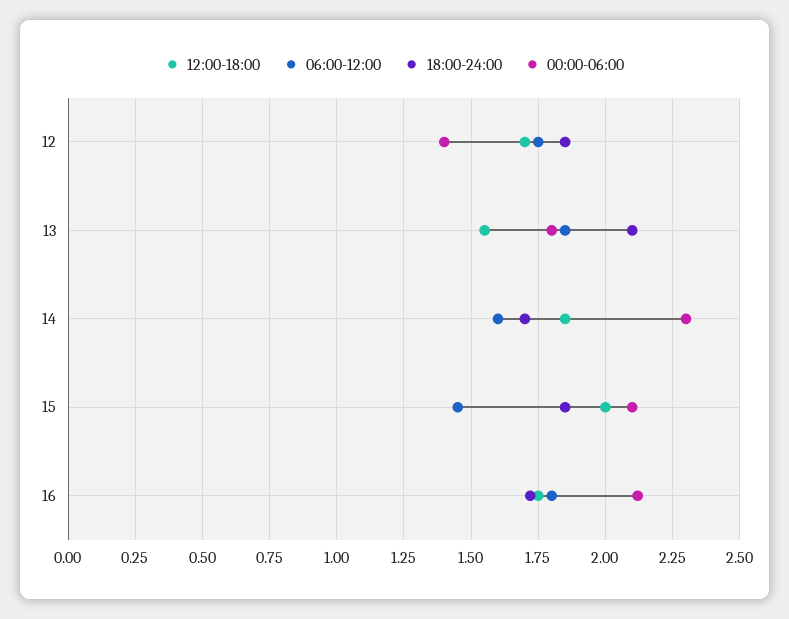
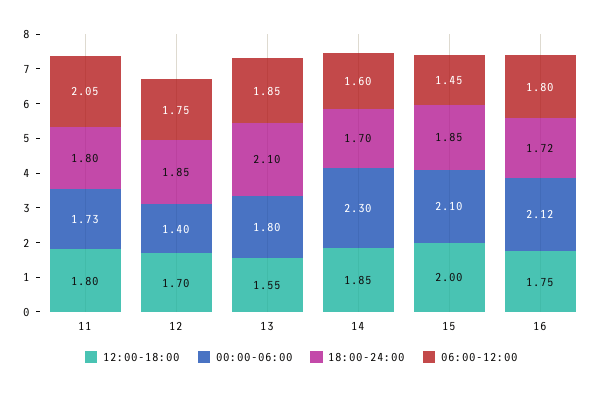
12:00-18:00, 11: none -> 1.8
00:00-06:00, 11: none -> 1.73
18:00-24:00, 11: none -> 1.8
06:00-12:00, 11: none -> 2.05

